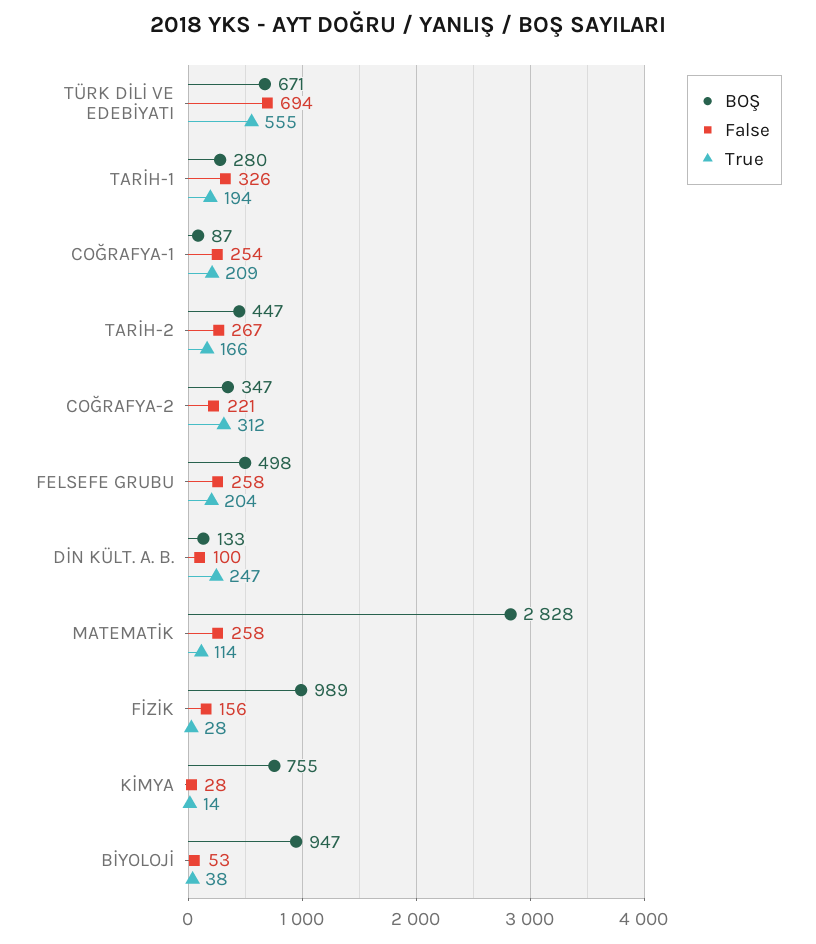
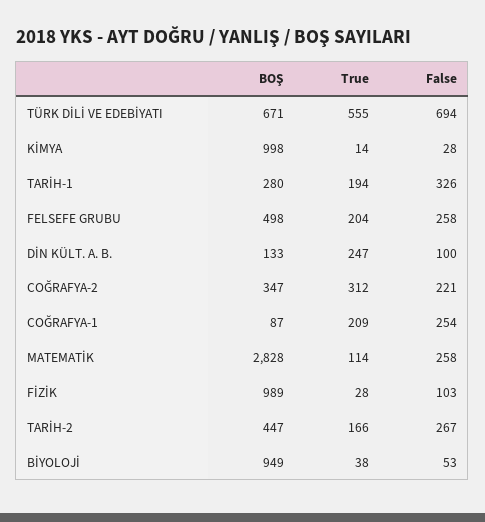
False, FİZİK: 156 -> 103
BOŞ, KİMYA: 755 -> 998
BOŞ, BİYOLOJİ: 947 -> 949

